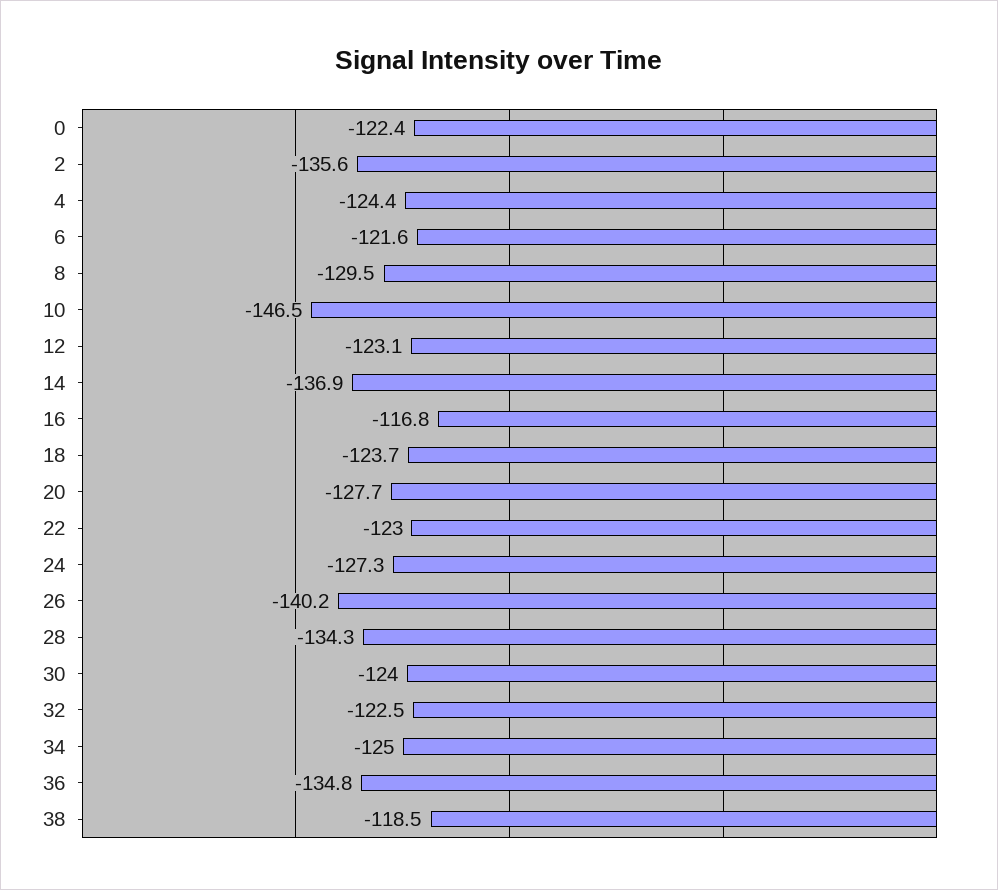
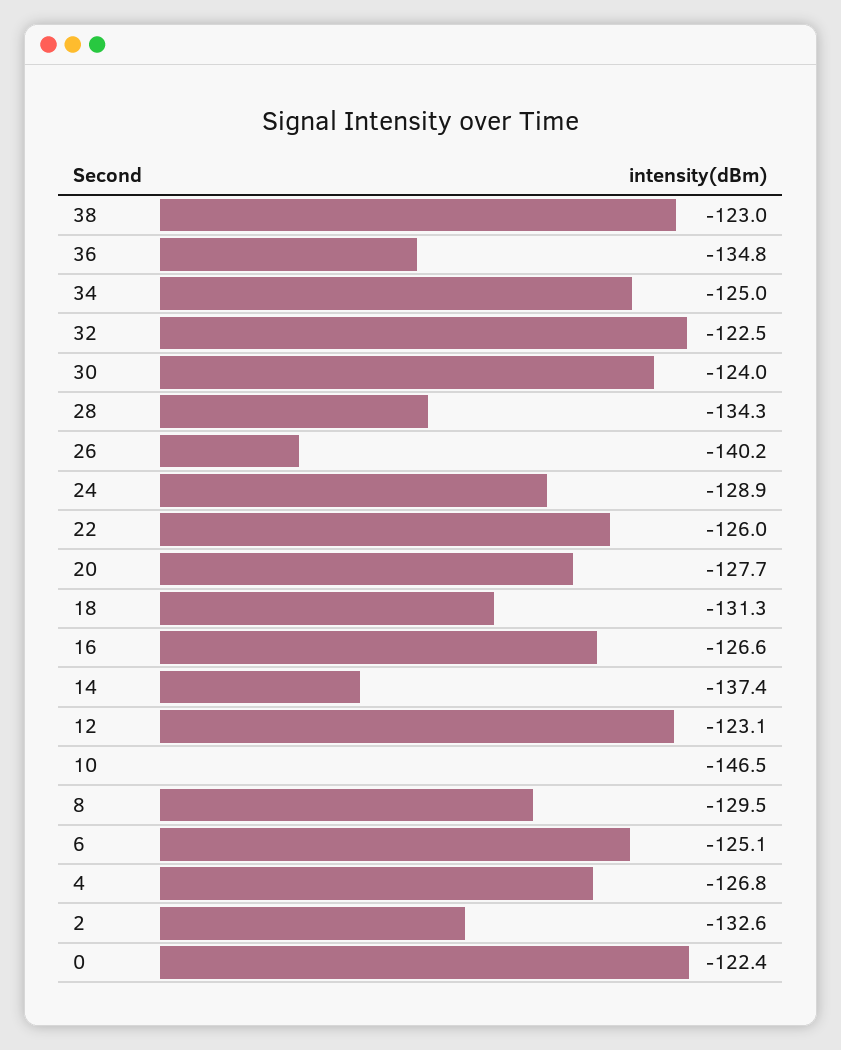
2: -135.6 -> -132.6
4: -124.4 -> -126.8
6: -121.6 -> -125.1
14: -136.9 -> -137.4
16: -116.8 -> -126.6
18: -123.7 -> -131.3
22: -123 -> -126
24: -127.3 -> -128.9
38: -118.5 -> -123

